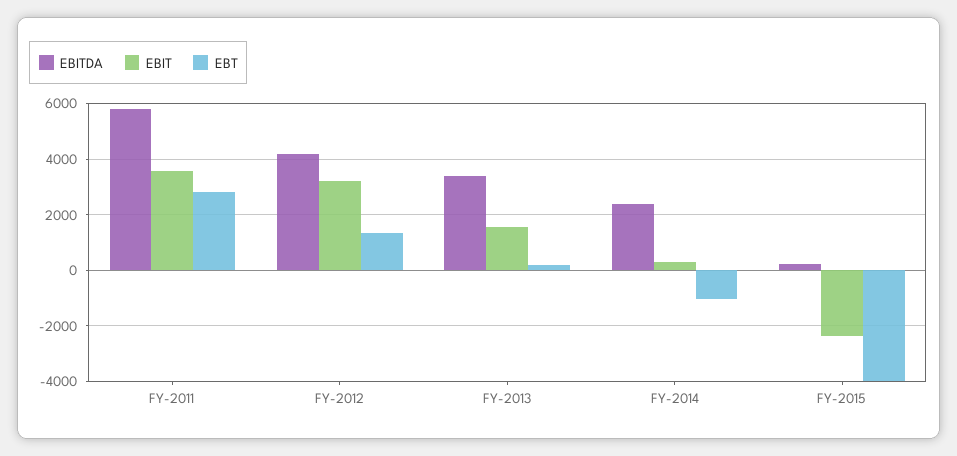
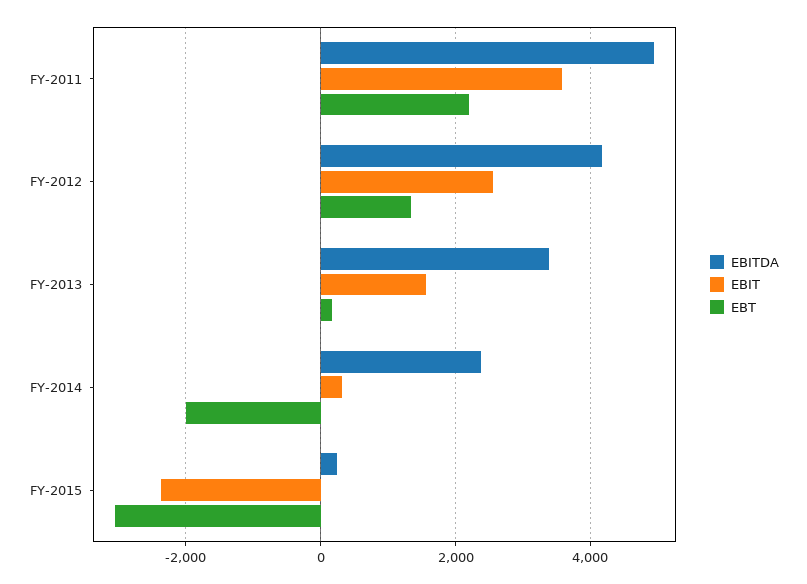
EBITDA, FY-2011: 5750 -> 5000
EBT, FY-2011: 2750 -> 2200
EBIT, FY-2012: 3250 -> 2600
EBT, FY-2014: -1000 -> -2000
EBT, FY-2015: -4000 -> -3000

